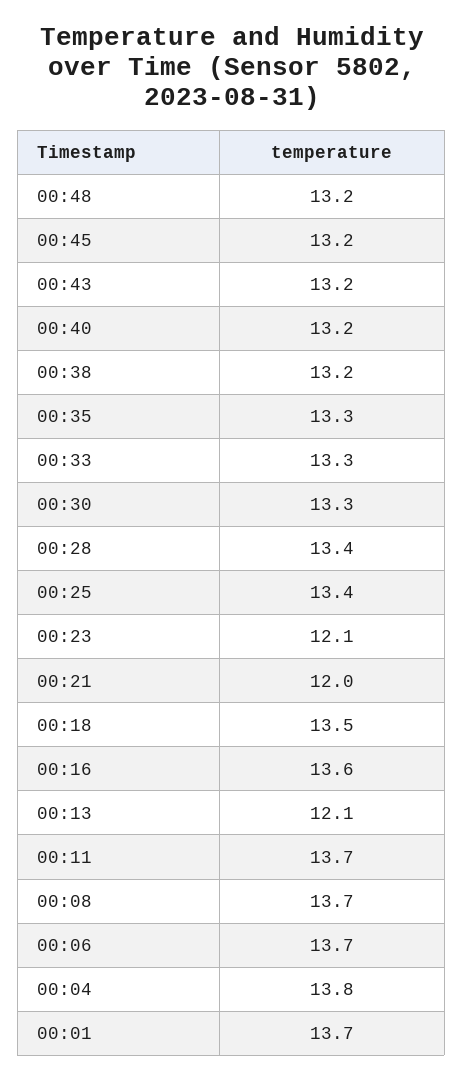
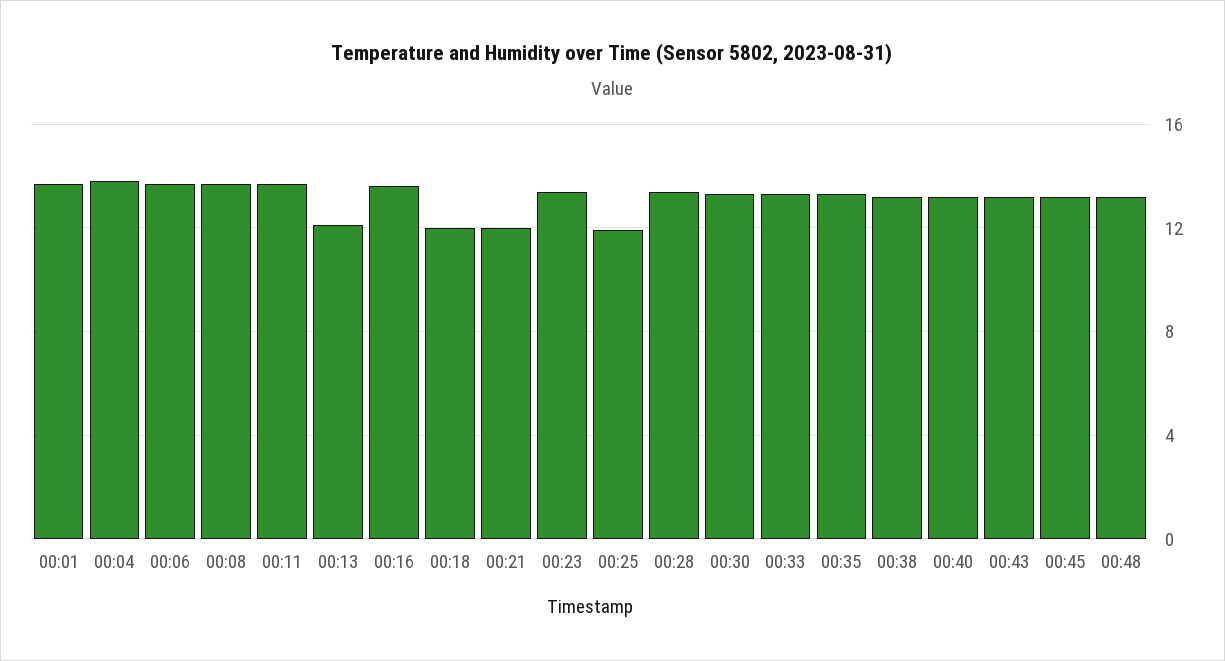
00:25: 13.4 -> 12
00:23: 12.1 -> 13.5
00:18: 13.5 -> 12

